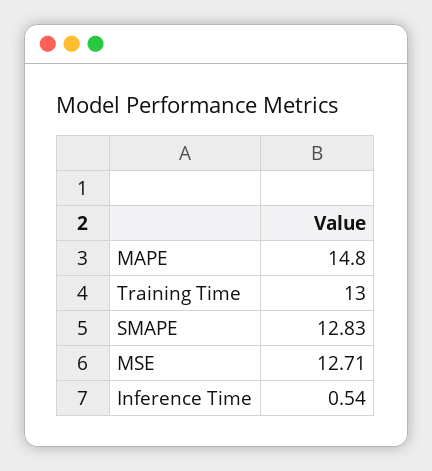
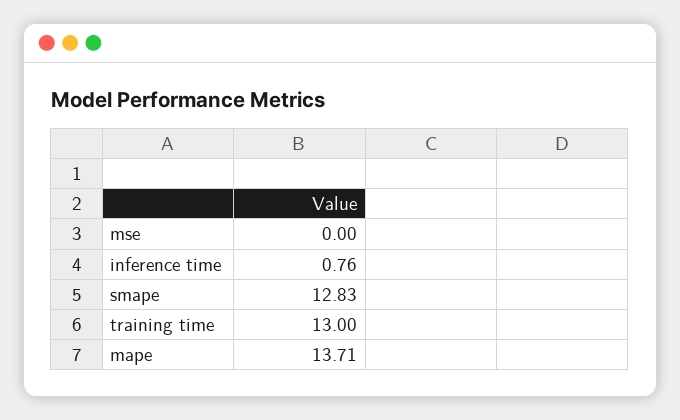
MAPE: 14.8 -> 13.71
MSE: 12.71 -> 0
Inference Time: 0.54 -> 0.76

